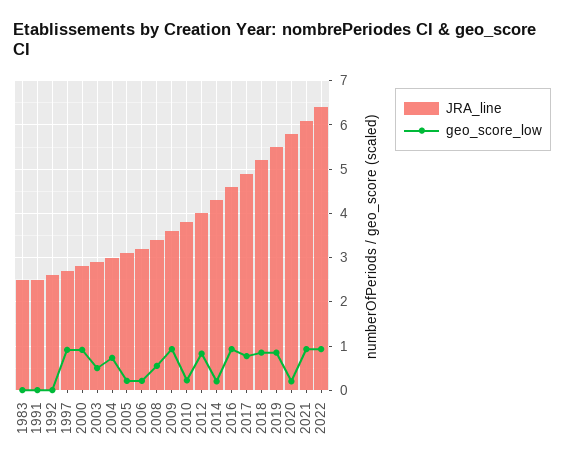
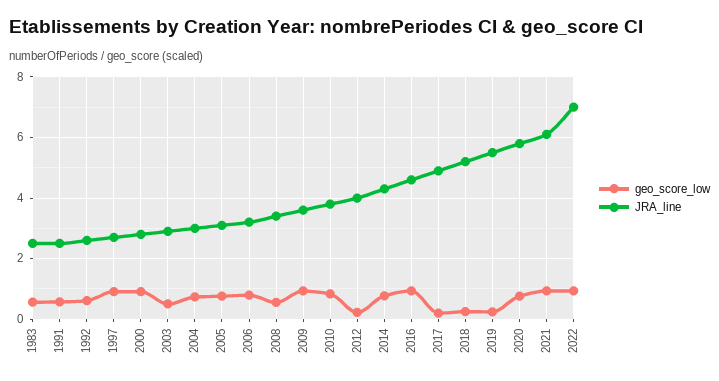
geo_score_low, 1983: 0 -> 0.6
geo_score_low, 1991: 0 -> 0.6
geo_score_low, 1992: 0 -> 0.6
geo_score_low, 2005: 0.2 -> 0.8
geo_score_low, 2006: 0.2 -> 0.8
geo_score_low, 2010: 0.2 -> 0.8
geo_score_low, 2012: 0.8 -> 0.2
geo_score_low, 2014: 0.2 -> 0.8
geo_score_low, 2017: 0.8 -> 0.2
geo_score_low, 2018: 0.8 -> 0.2
geo_score_low, 2019: 0.8 -> 0.2
geo_score_low, 2020: 0.2 -> 0.8
JRA_line, 2022: 6.4 -> 7

